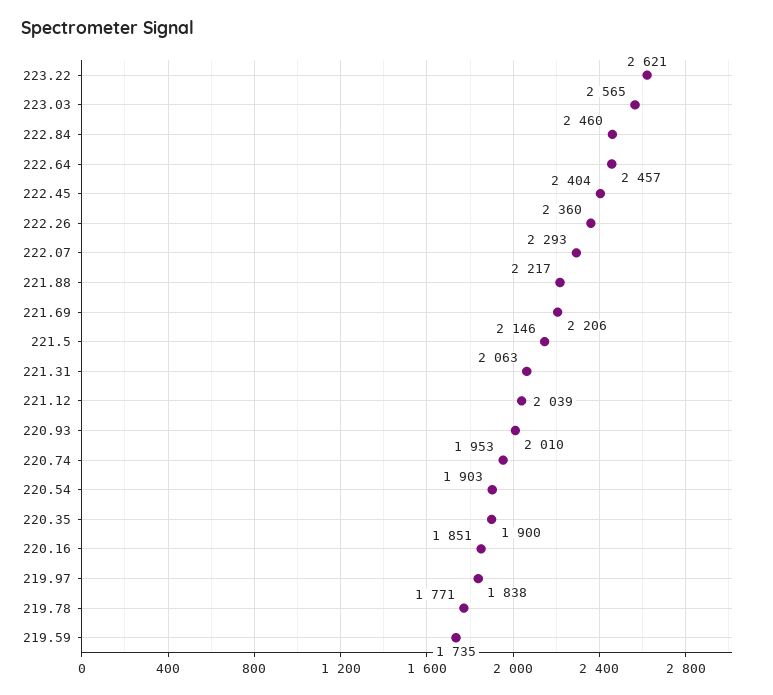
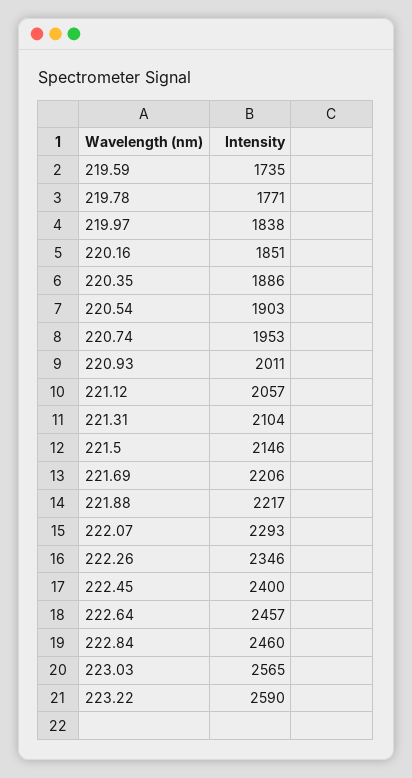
223.22: 2621 -> 2590
222.45: 2404 -> 2400
222.26: 2360 -> 2346
221.31: 2063 -> 2104
221.12: 2039 -> 2057
220.93: 2010 -> 2011
220.35: 1900 -> 1886

